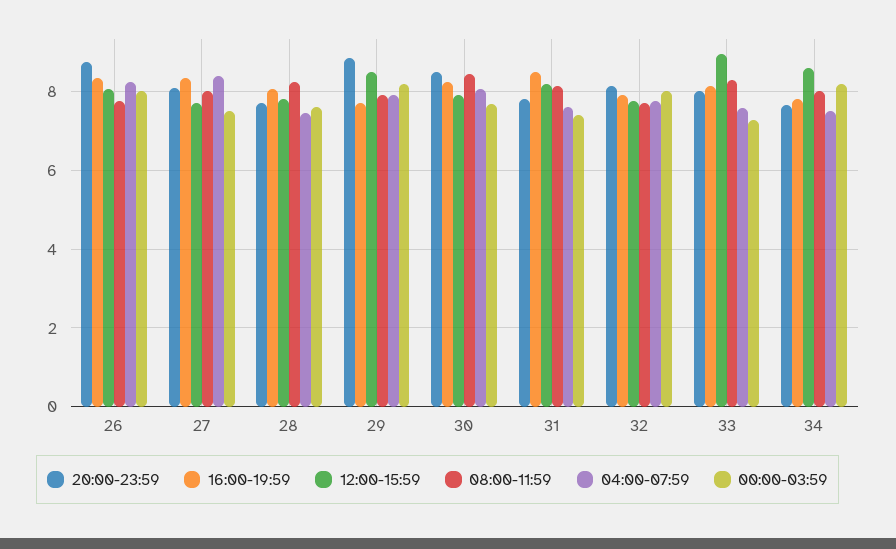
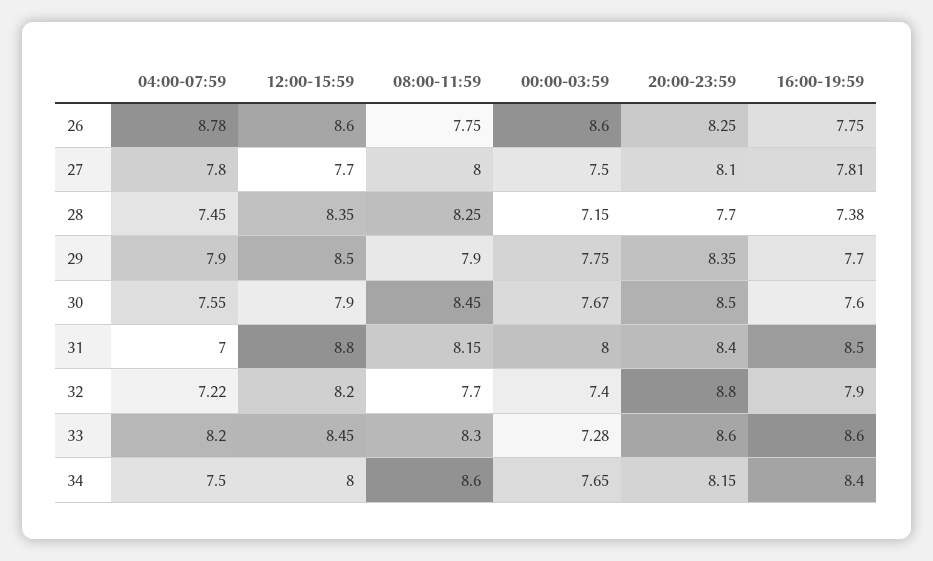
20:00-23:59, 26: 8.8 -> 8.25
16:00-19:59, 26: 8.4 -> 7.75
12:00-15:59, 26: 8 -> 8.6
04:00-07:59, 26: 8.2 -> 8.78
00:00-03:59, 26: 8 -> 8.6
16:00-19:59, 27: 8.4 -> 7.81
04:00-07:59, 27: 8.4 -> 7.8
16:00-19:59, 28: 8 -> 7.38
12:00-15:59, 28: 7.8 -> 8.35
00:00-03:59, 28: 7.6 -> 7.15
20:00-23:59, 29: 8.8 -> 8.35
00:00-03:59, 29: 8.2 -> 7.75
16:00-19:59, 30: 8.2 -> 7.6
04:00-07:59, 30: 8 -> 7.55
20:00-23:59, 31: 7.8 -> 8.4
12:00-15:59, 31: 8.2 -> 8.8
04:00-07:59, 31: 7.6 -> 7
00:00-03:59, 31: 7.4 -> 8
20:00-23:59, 32: 8.2 -> 8.8
12:00-15:59, 32: 7.8 -> 8.2
04:00-07:59, 32: 7.8 -> 7.22
00:00-03:59, 32: 8 -> 7.4
20:00-23:59, 33: 8 -> 8.6
16:00-19:59, 33: 8.2 -> 8.6
12:00-15:59, 33: 9 -> 8.45
04:00-07:59, 33: 7.6 -> 8.2
20:00-23:59, 34: 7.6 -> 8.15
16:00-19:59, 34: 7.8 -> 8.4
12:00-15:59, 34: 8.6 -> 8
08:00-11:59, 34: 8 -> 8.6
00:00-03:59, 34: 8.2 -> 7.65

